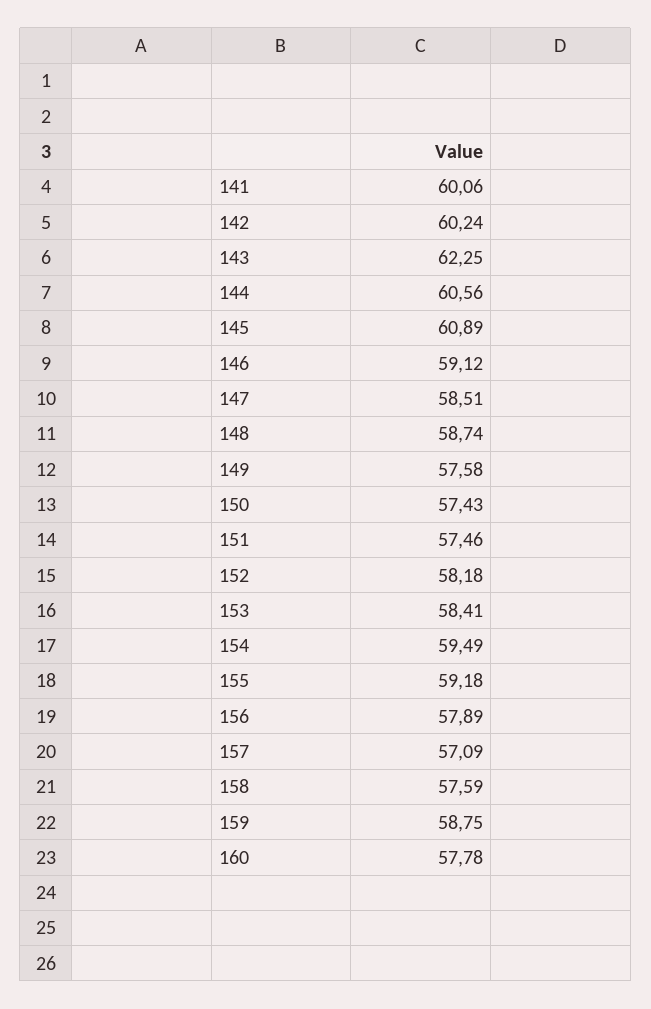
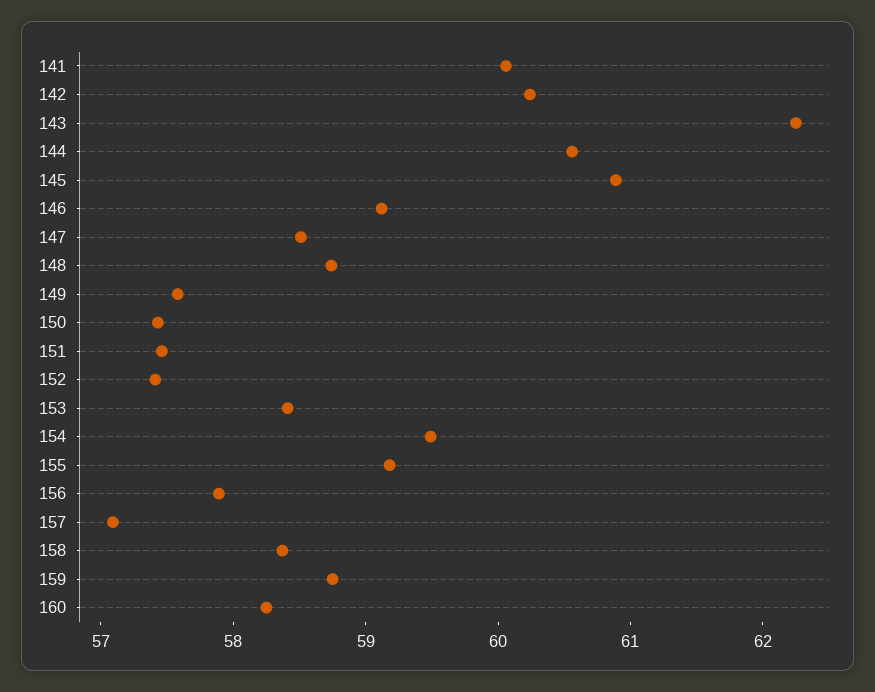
152: 58.18 -> 57.4
158: 57.59 -> 58.4
160: 57.78 -> 58.2

